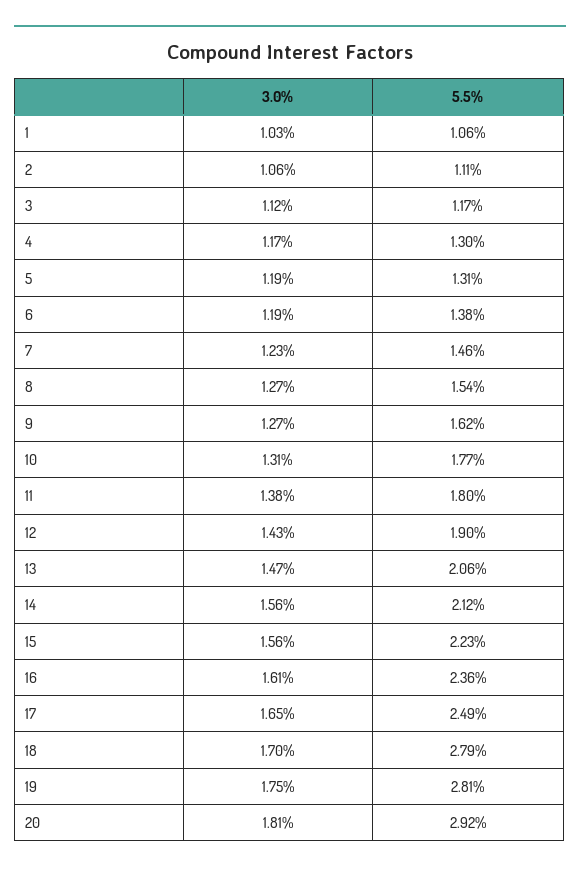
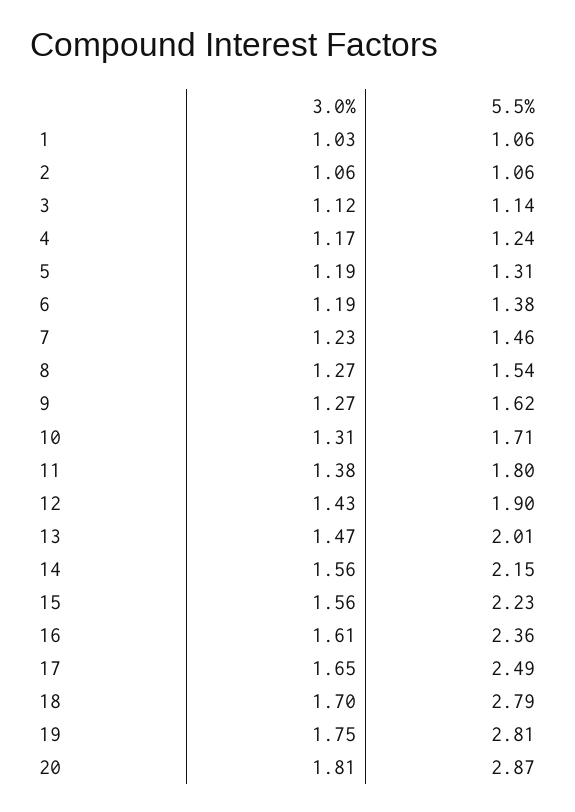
5.5%, 2: 1.11 -> 1.06
5.5%, 3: 1.17 -> 1.14
5.5%, 4: 1.3 -> 1.24
5.5%, 10: 1.77 -> 1.71
5.5%, 13: 2.06 -> 2.01
5.5%, 14: 2.12 -> 2.15
5.5%, 20: 2.92 -> 2.87

